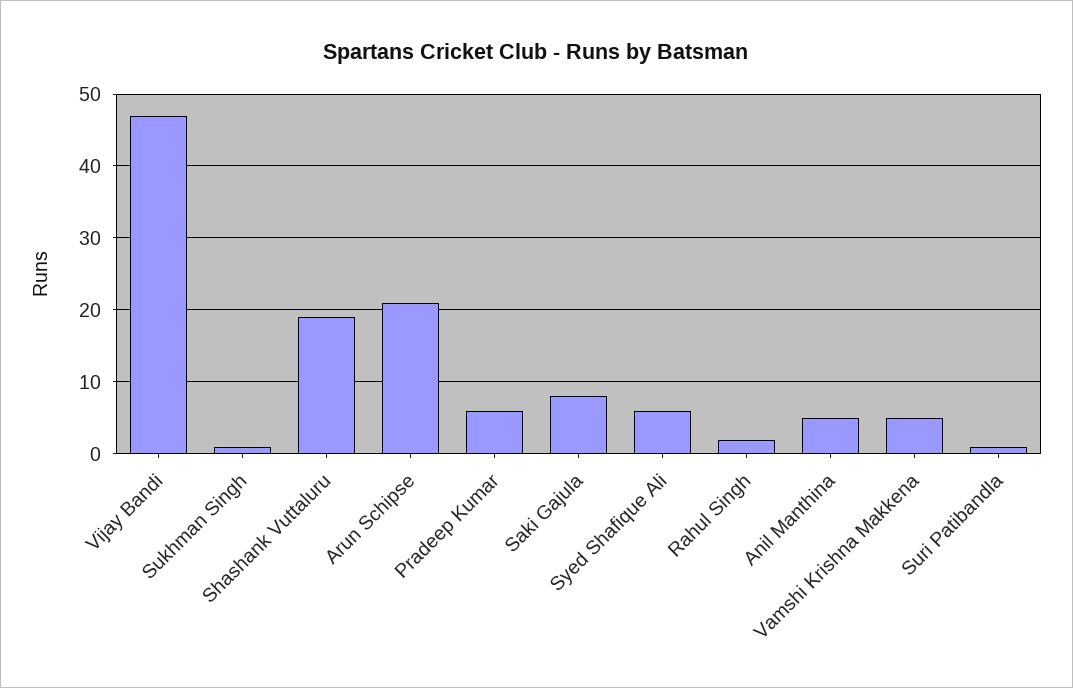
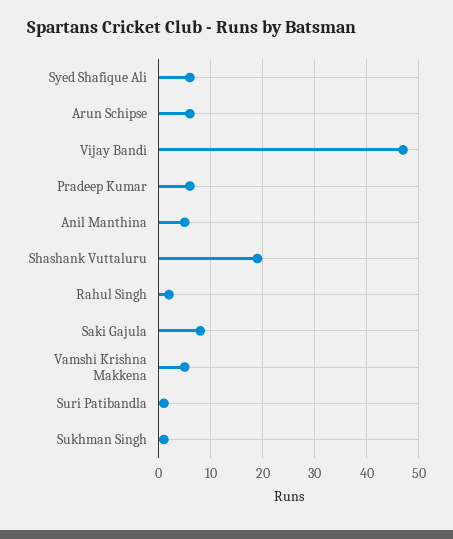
Arun Schipse: 21 -> 5

